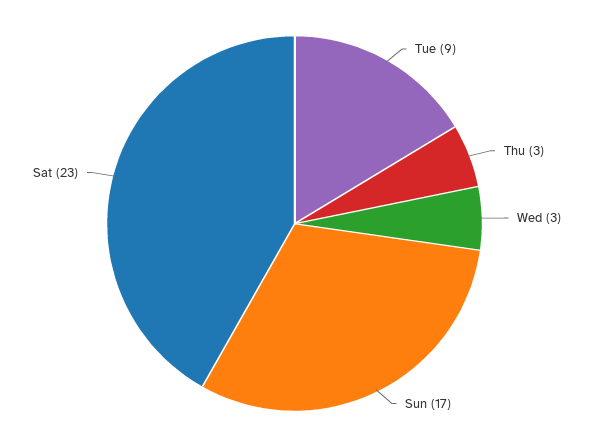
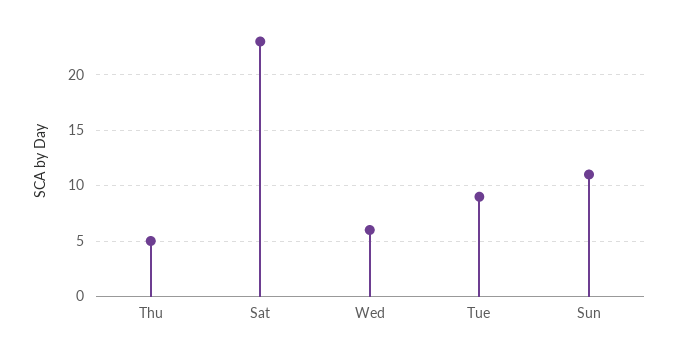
Thu: 3 -> 5
Wed: 3 -> 6
Sun: 17 -> 11

